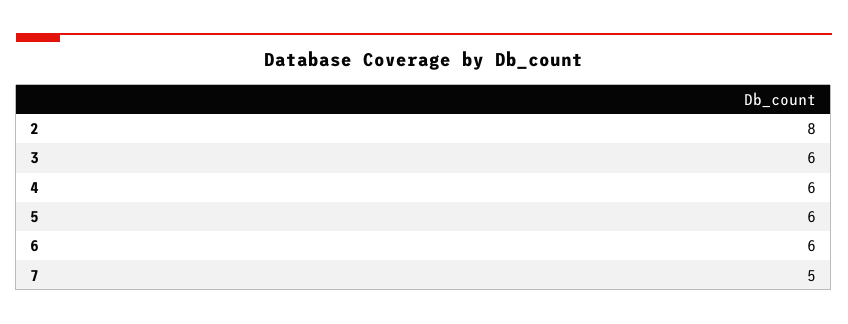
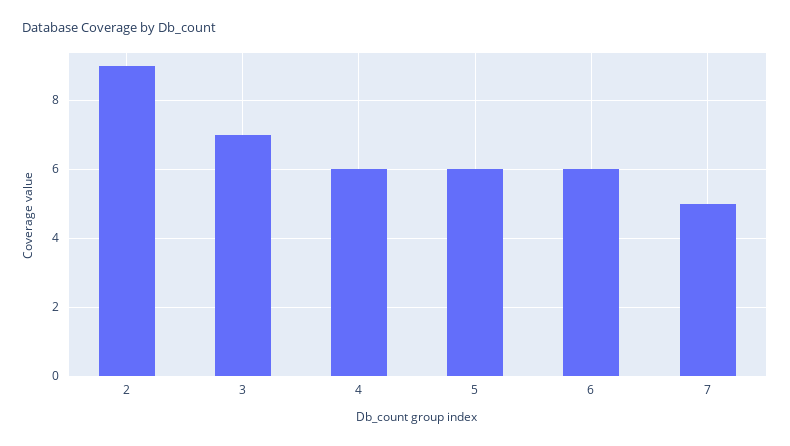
2: 8 -> 9
3: 6 -> 7

